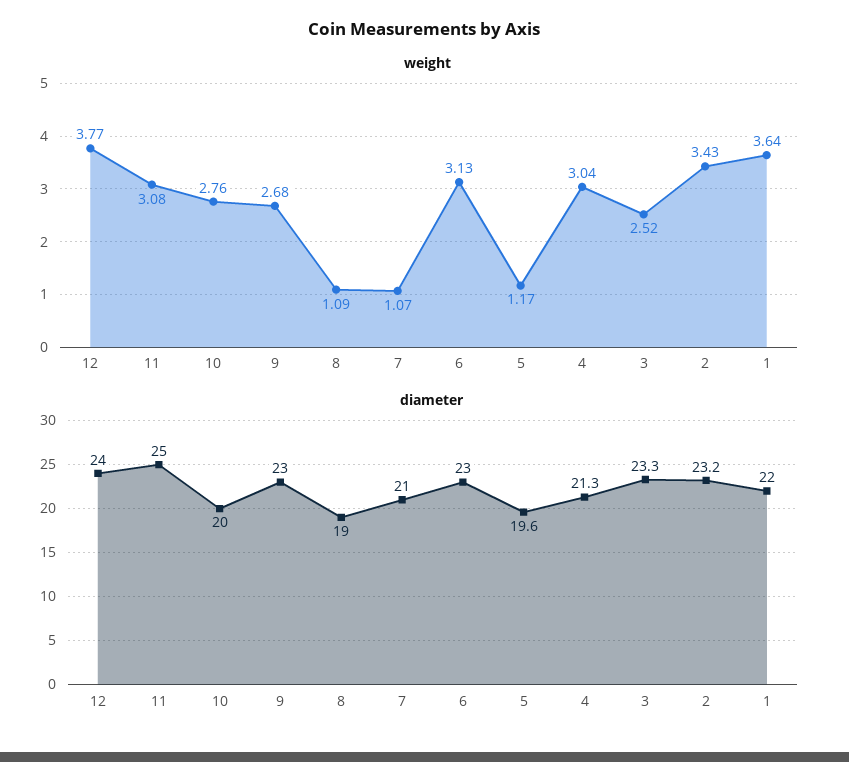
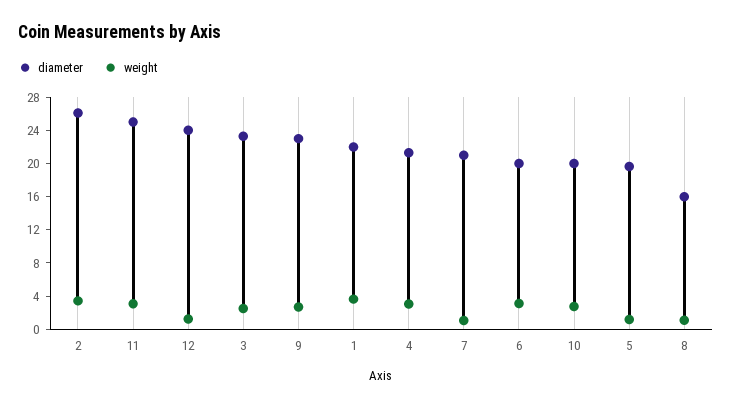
weight, 12: 3.77 -> 1
diameter, 8: 19 -> 16
diameter, 6: 23 -> 20
diameter, 2: 23.2 -> 26

